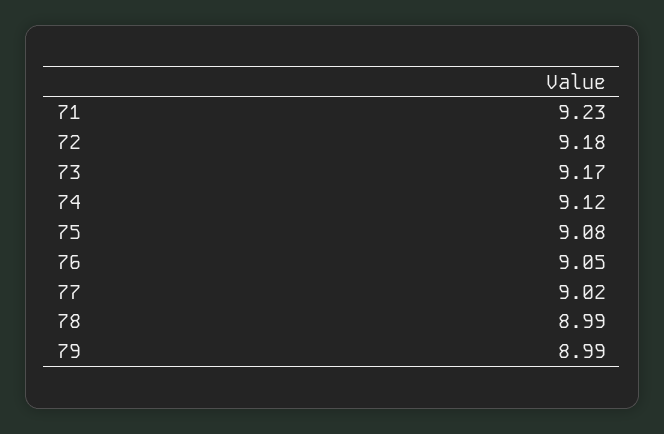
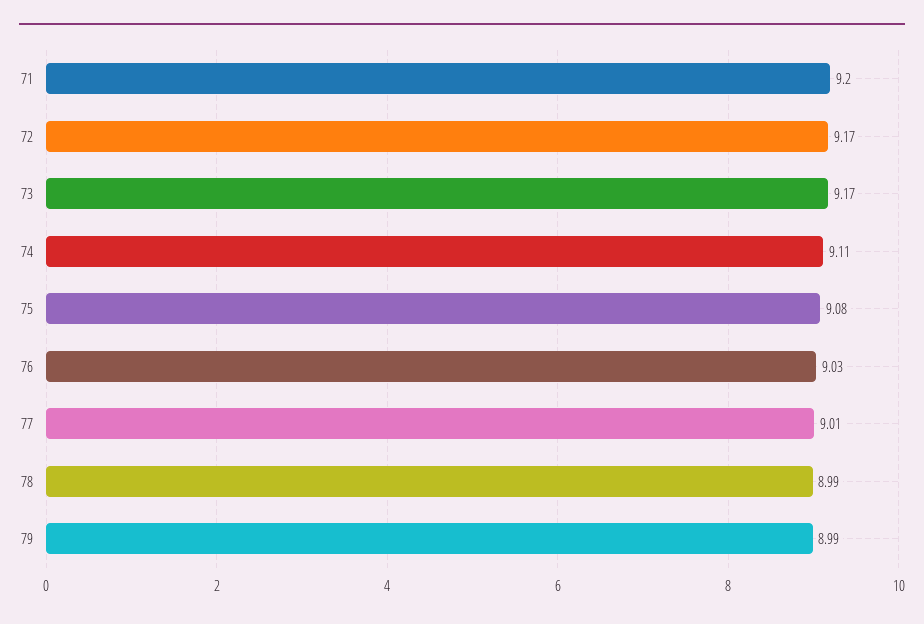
71: 9.23 -> 9.2
72: 9.18 -> 9.17
74: 9.12 -> 9.11
76: 9.05 -> 9.03
77: 9.02 -> 9.01

